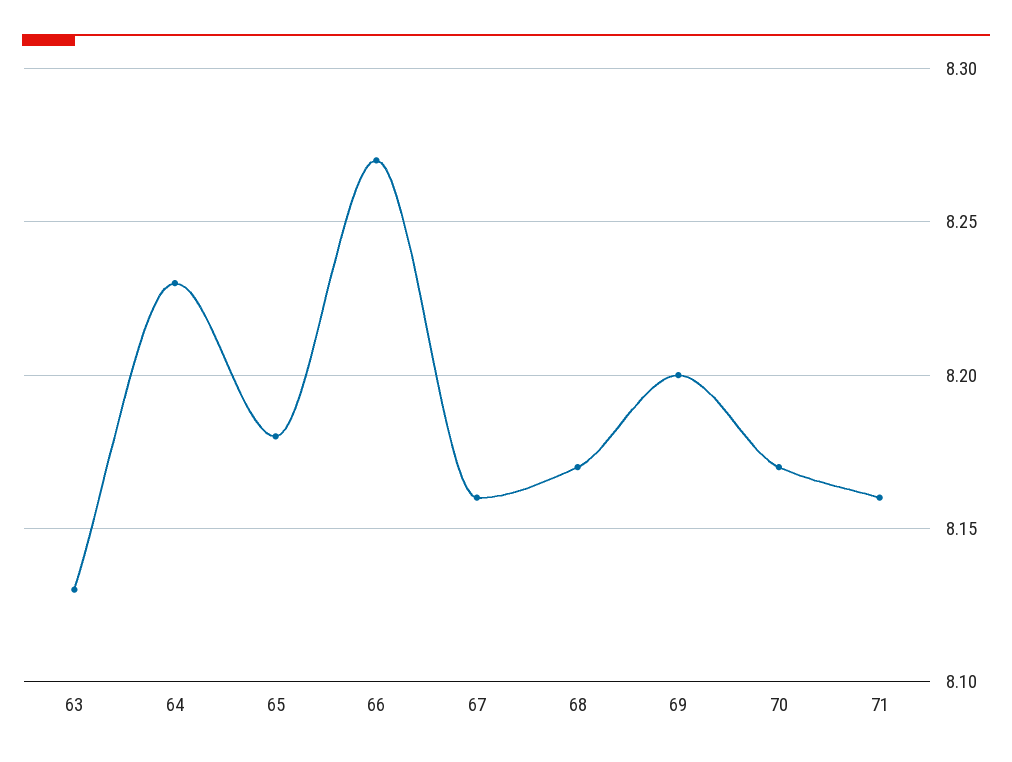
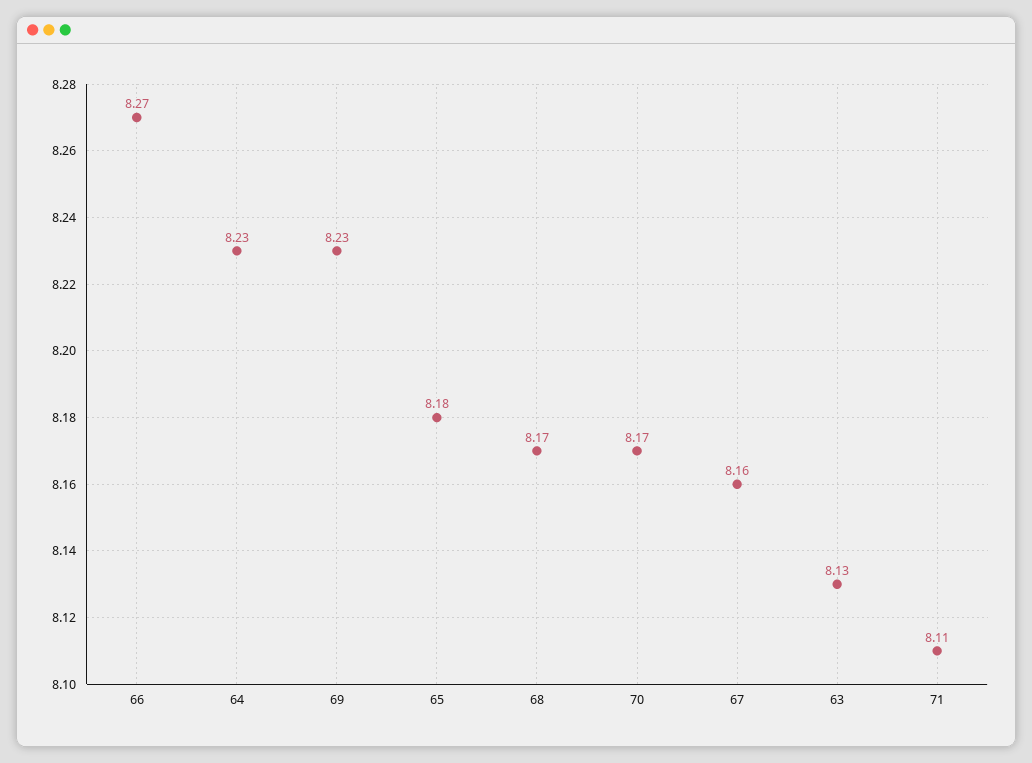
69: 8.2 -> 8.23
71: 8.16 -> 8.11

